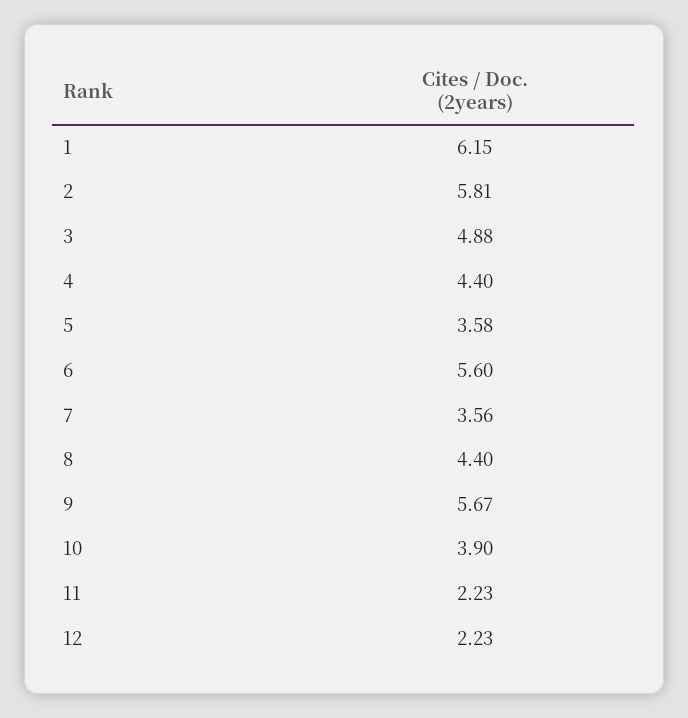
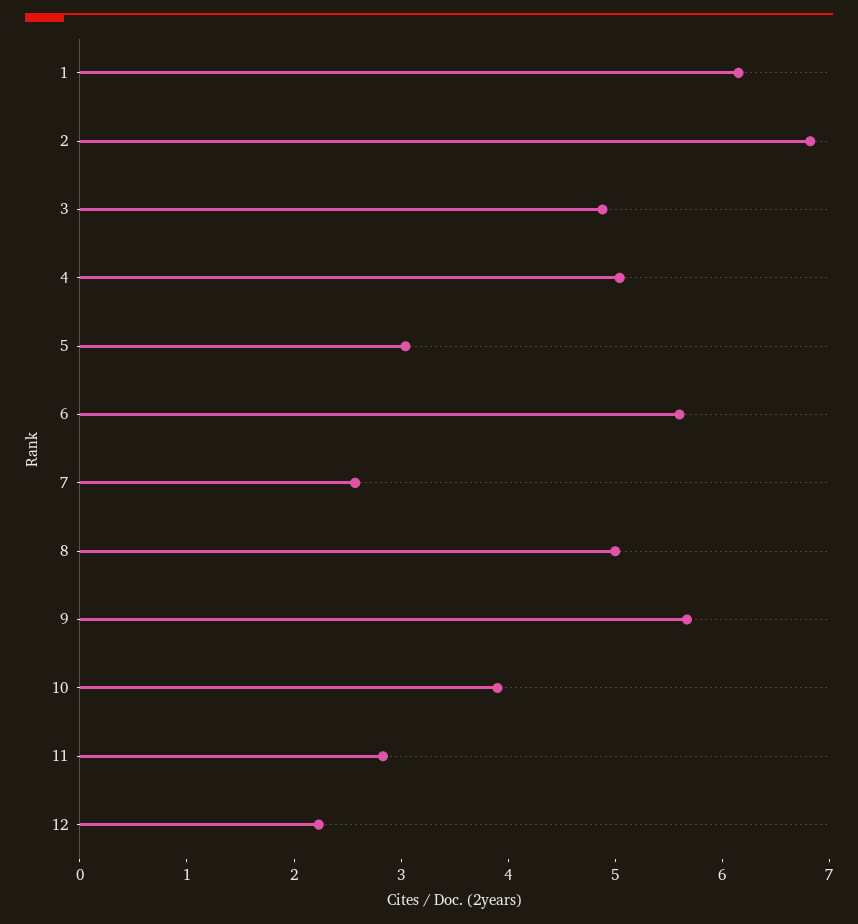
2: 5.81 -> 6.8
4: 4.4 -> 5
5: 3.58 -> 3
7: 3.56 -> 2.6
8: 4.4 -> 5
11: 2.23 -> 2.8

